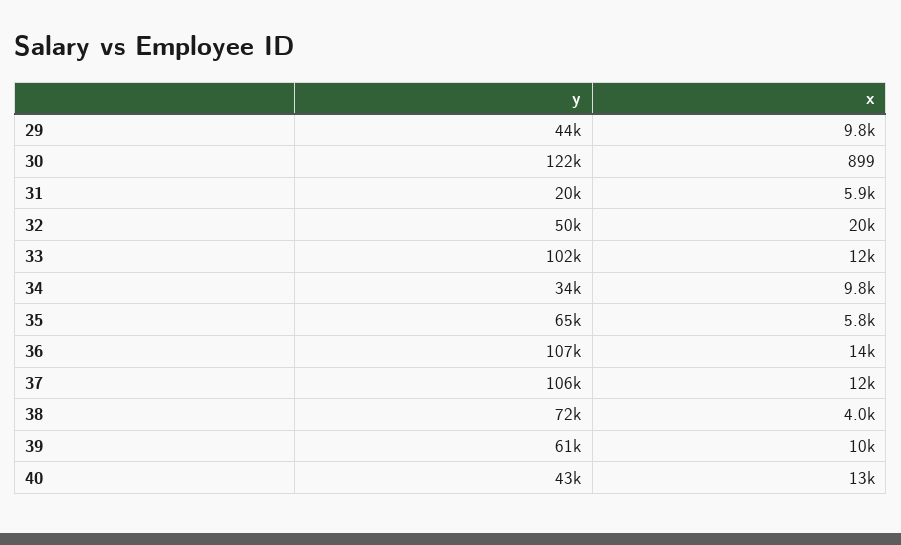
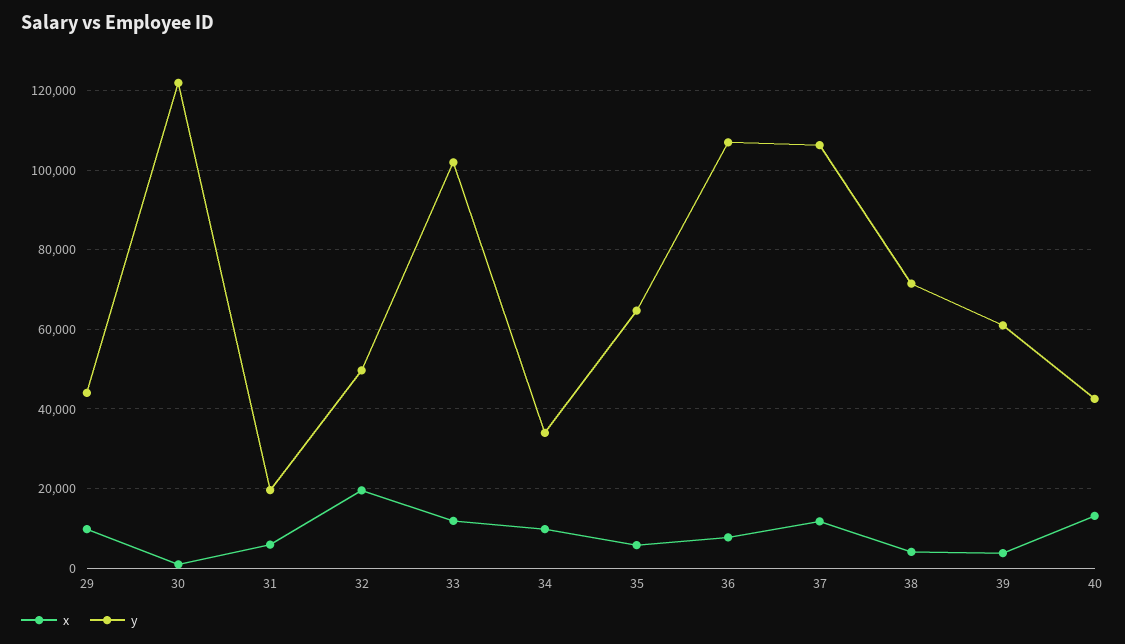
x, 36: 14000 -> 8000
x, 39: 10000 -> 4000

